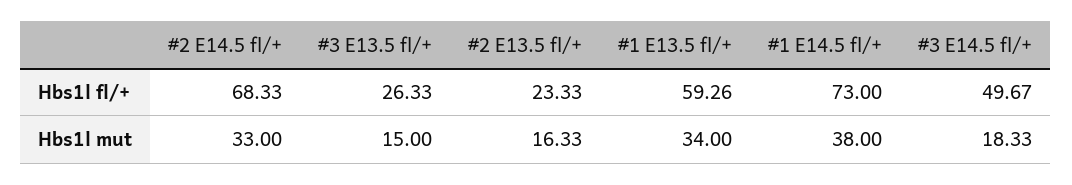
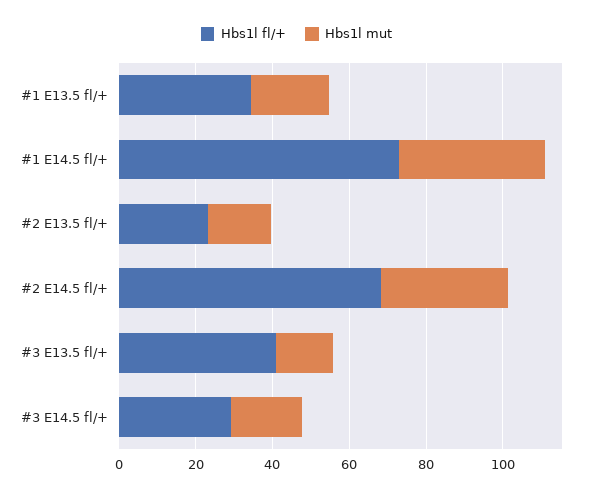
Hbs1l fl/+, #3 E13.5 fl/+: 26.33 -> 40
Hbs1l fl/+, #1 E13.5 fl/+: 59.26 -> 35
Hbs1l fl/+, #3 E14.5 fl/+: 49.67 -> 30
Hbs1l mut, #1 E13.5 fl/+: 34 -> 20

